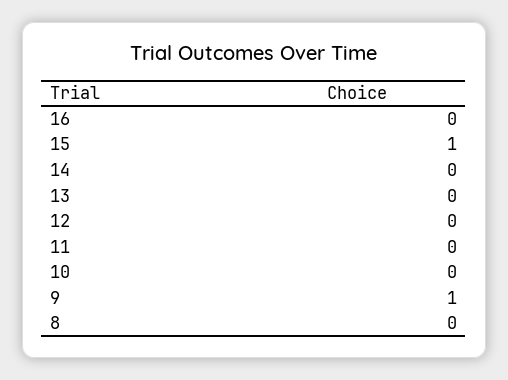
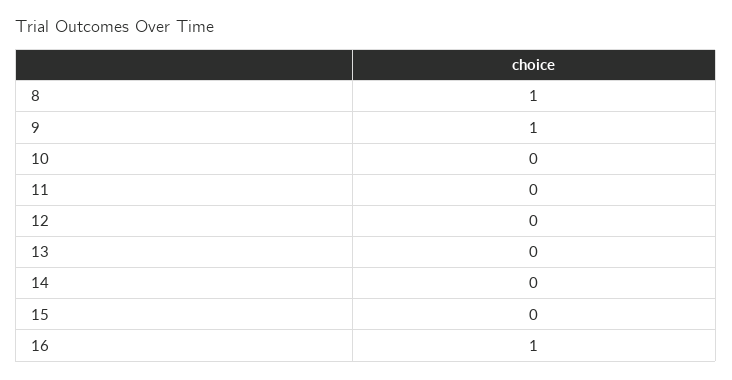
16: 0 -> 1
15: 1 -> 0
8: 0 -> 1

